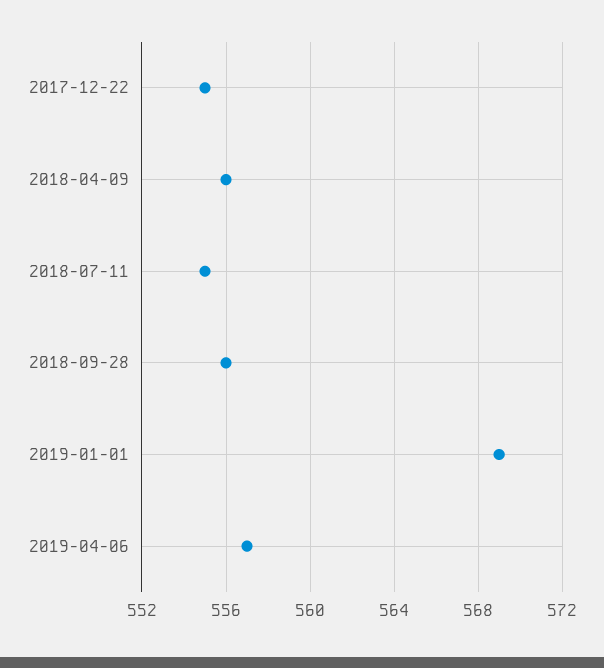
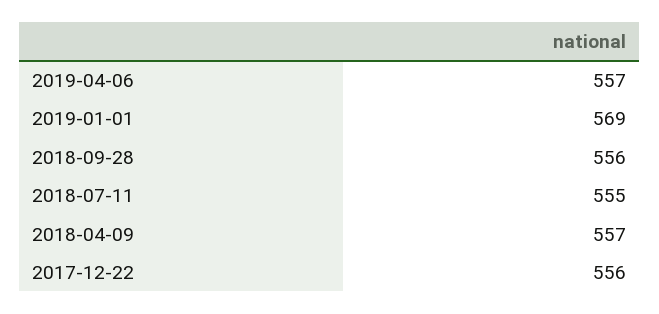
2017-12-22: 555 -> 556
2018-04-09: 556 -> 557

